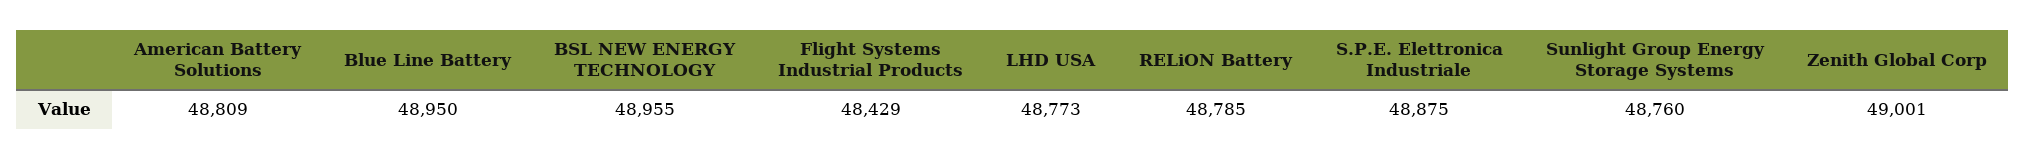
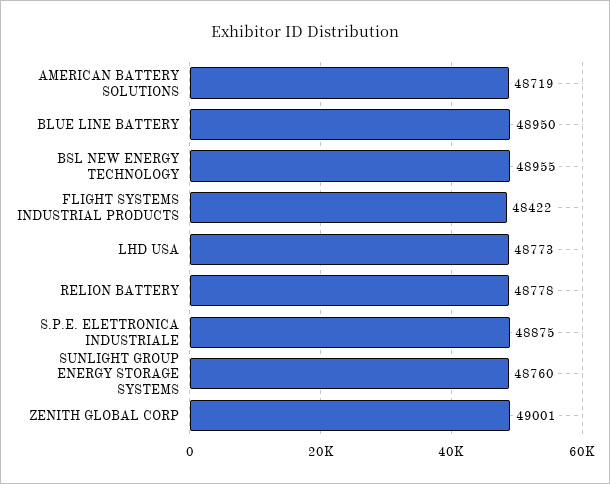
American Battery Solutions: 48809 -> 48719
Flight Systems Industrial Products: 48429 -> 48422
RELiON Battery: 48785 -> 48778

